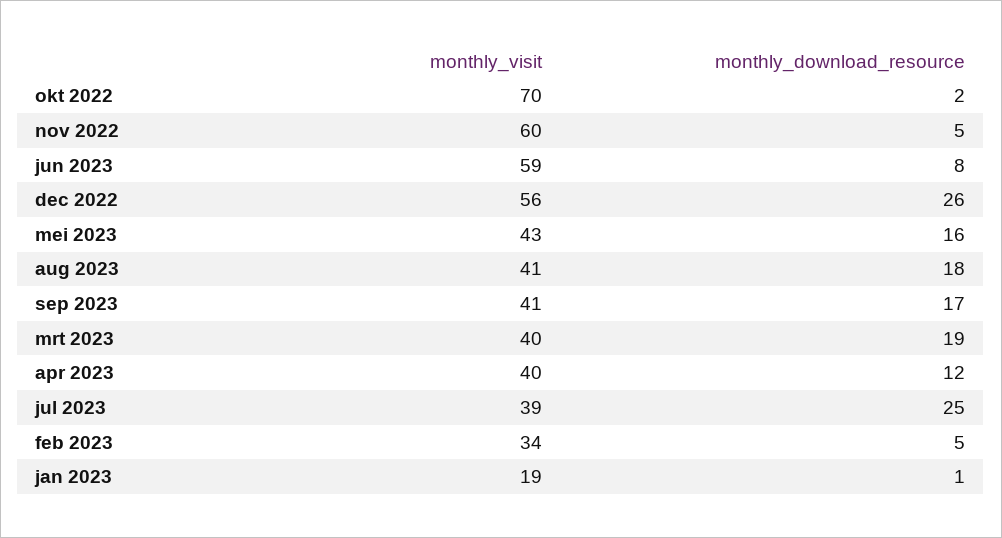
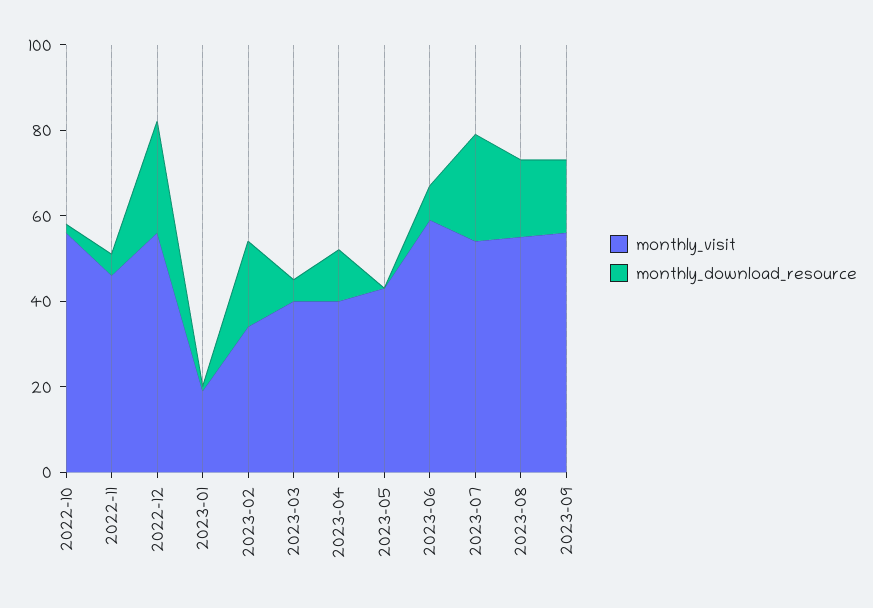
monthly_visit, okt 2022: 70 -> 55
monthly_visit, nov 2022: 60 -> 45
monthly_download_resource, mei 2023: 16 -> 0
monthly_visit, aug 2023: 41 -> 55
monthly_visit, sep 2023: 41 -> 55
monthly_download_resource, mrt 2023: 19 -> 5
monthly_visit, jul 2023: 39 -> 55
monthly_download_resource, feb 2023: 5 -> 20

